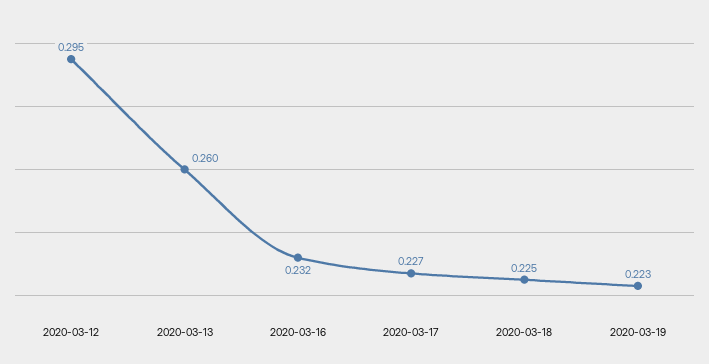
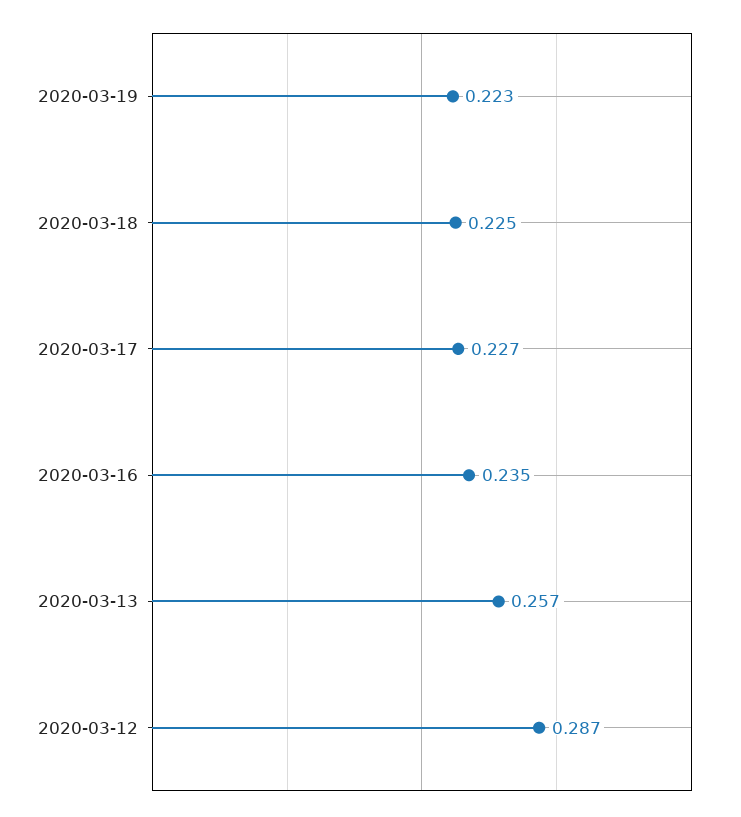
2020-03-12: 0.295 -> 0.287
2020-03-13: 0.26 -> 0.257
2020-03-16: 0.232 -> 0.235

